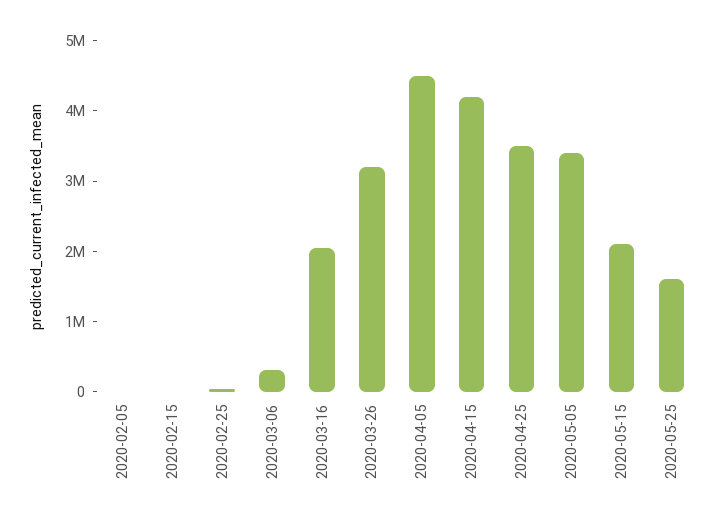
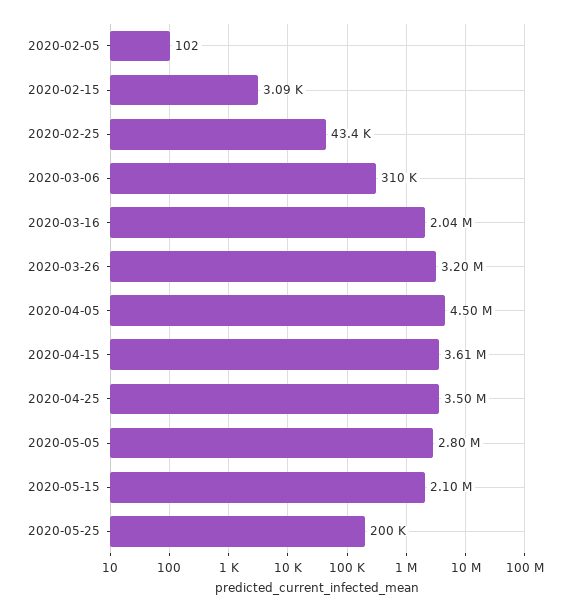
2020-04-15: 4200000 -> 3610000
2020-05-05: 3400000 -> 2800000
2020-05-25: 1600000 -> 200000

